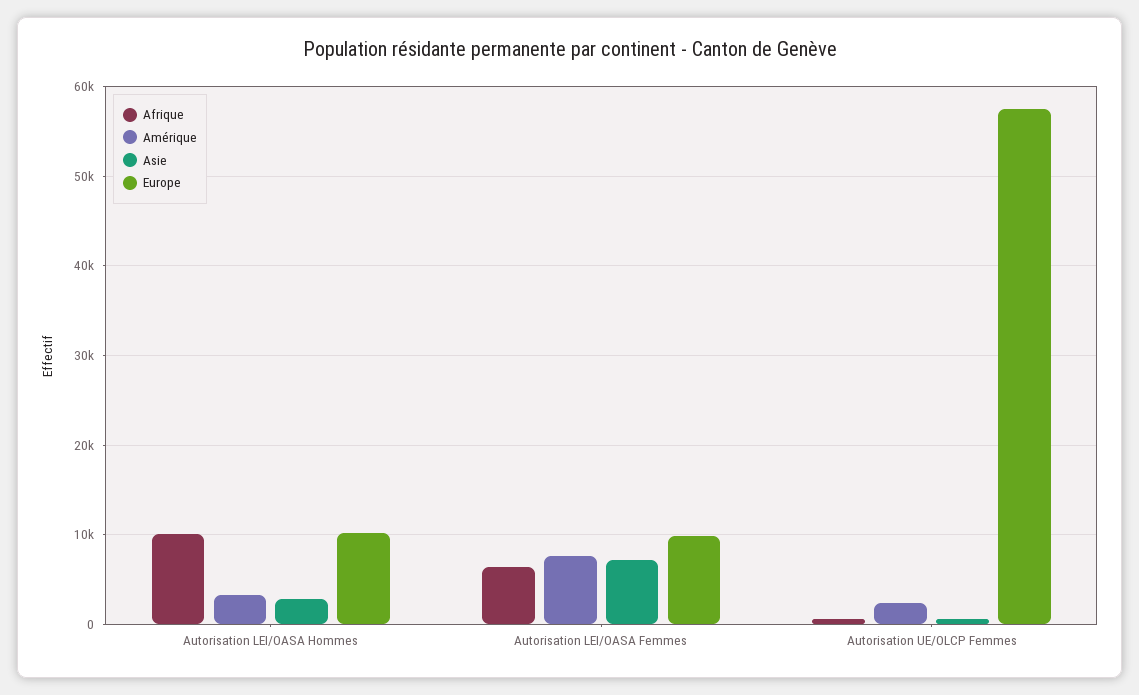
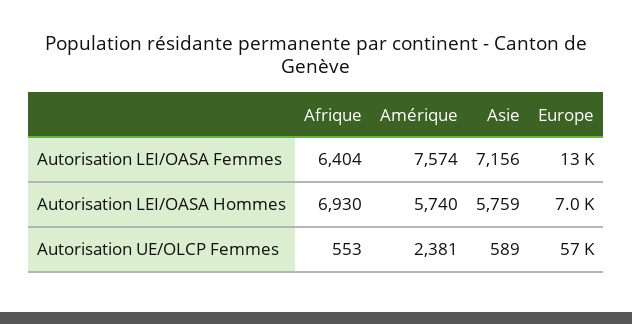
Afrique, Autorisation LEI/OASA Hommes: 10000 -> 6930
Amérique, Autorisation LEI/OASA Hommes: 3000 -> 5740
Asie, Autorisation LEI/OASA Hommes: 3000 -> 5759
Europe, Autorisation LEI/OASA Hommes: 10000 -> 7000
Europe, Autorisation LEI/OASA Femmes: 10000 -> 13000

